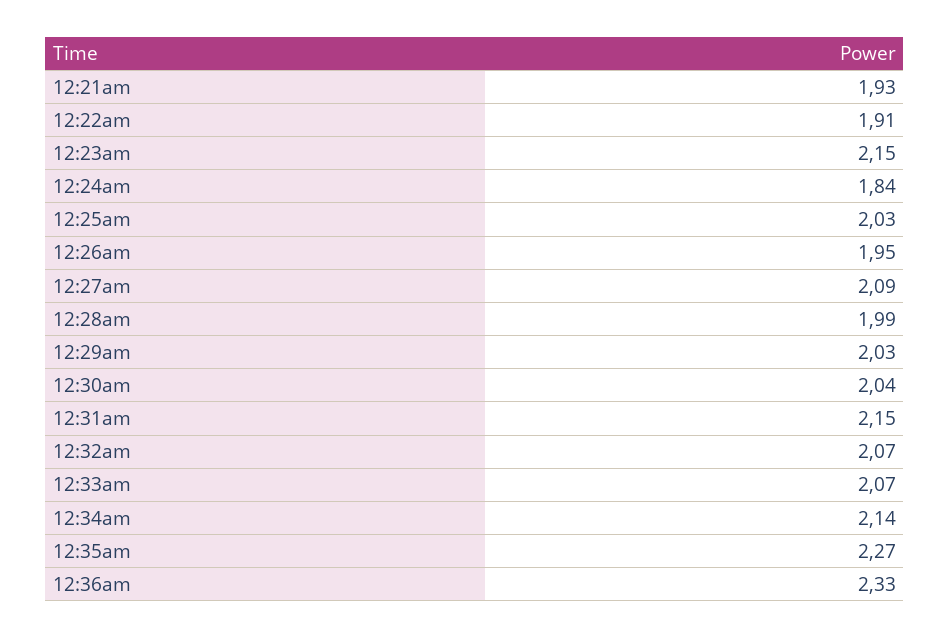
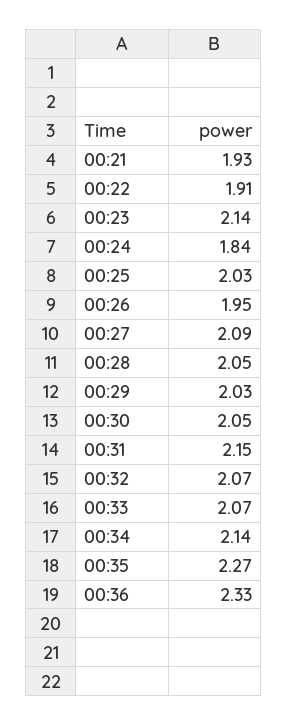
12:23am: 2.15 -> 2.14
12:28am: 1.99 -> 2.05
12:30am: 2.04 -> 2.05

